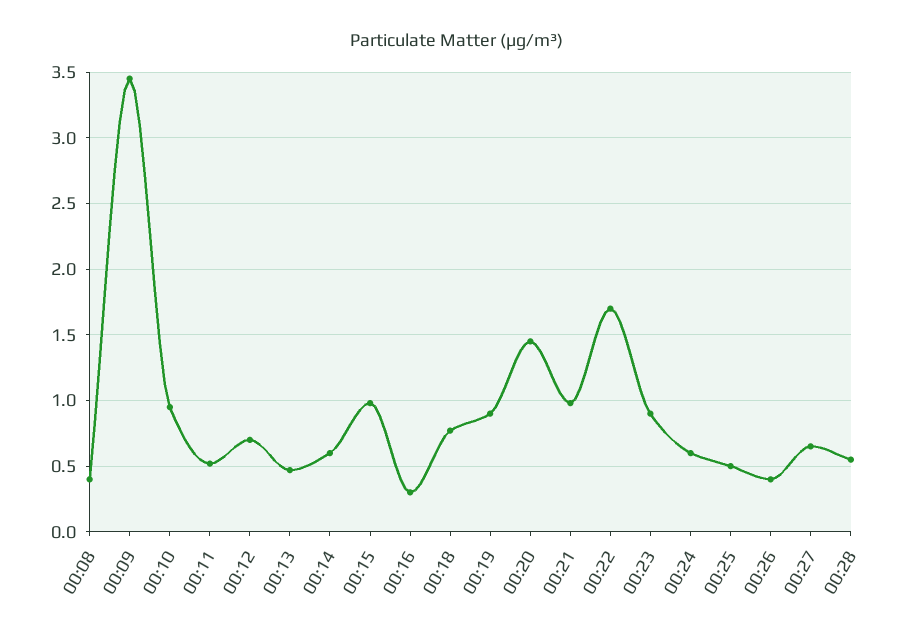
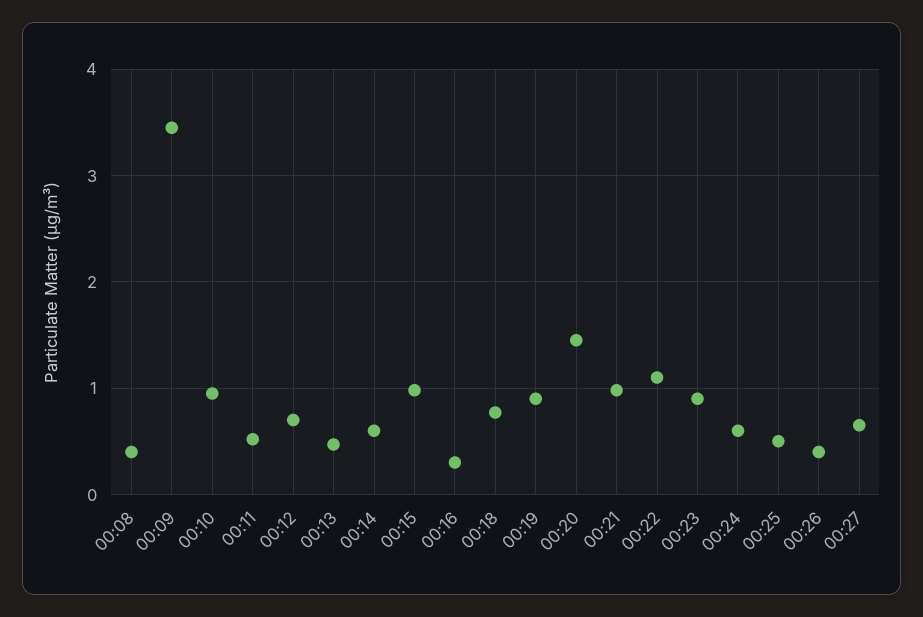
00:22: 1.7 -> 1.1
00:28: 0.55 -> none

